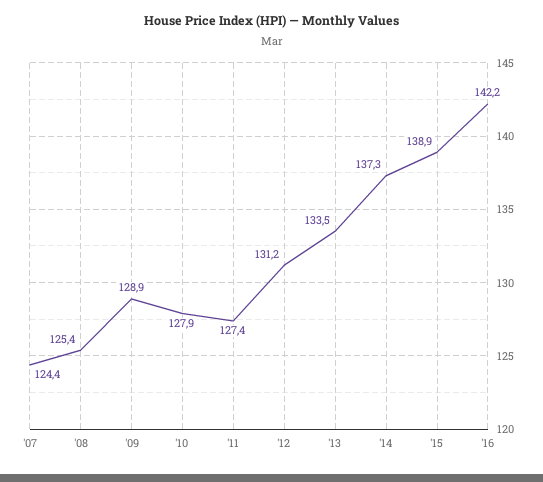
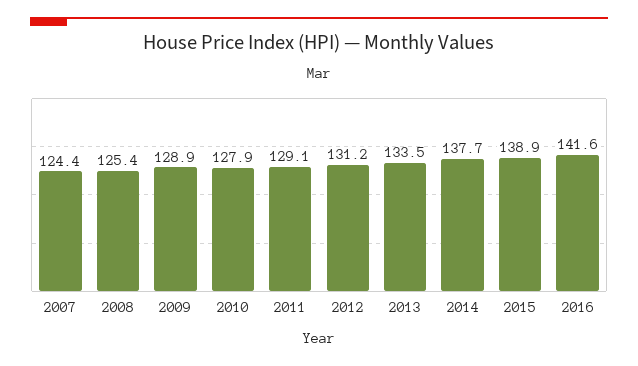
'11: 127.4 -> 129.1
'14: 137.3 -> 137.7
'16: 142.2 -> 141.6

